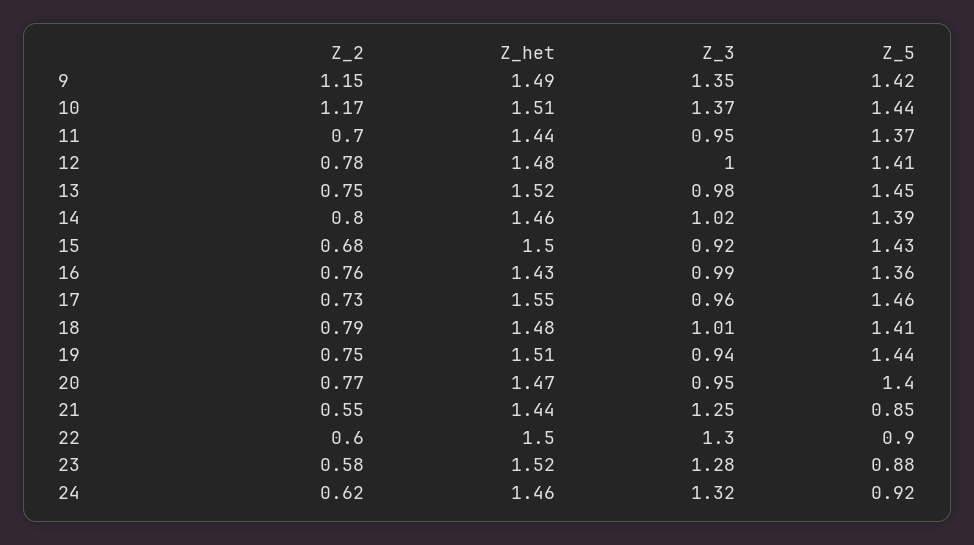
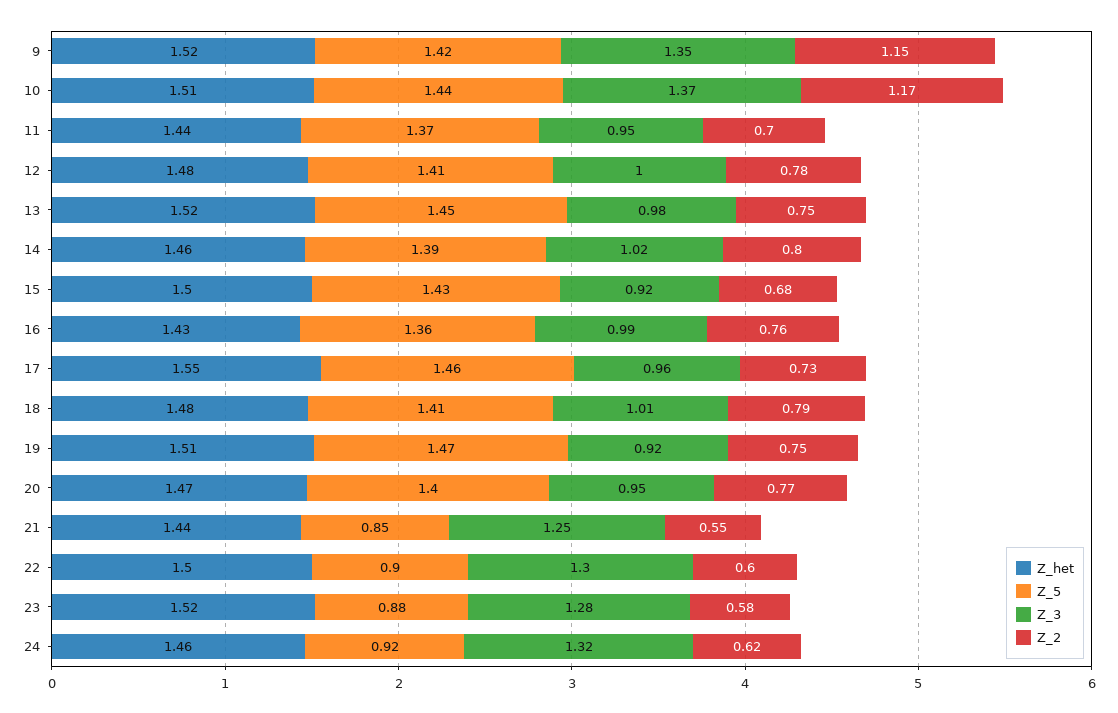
Z_het, 9: 1.49 -> 1.52
Z_3, 19: 0.94 -> 0.92
Z_5, 19: 1.44 -> 1.47

